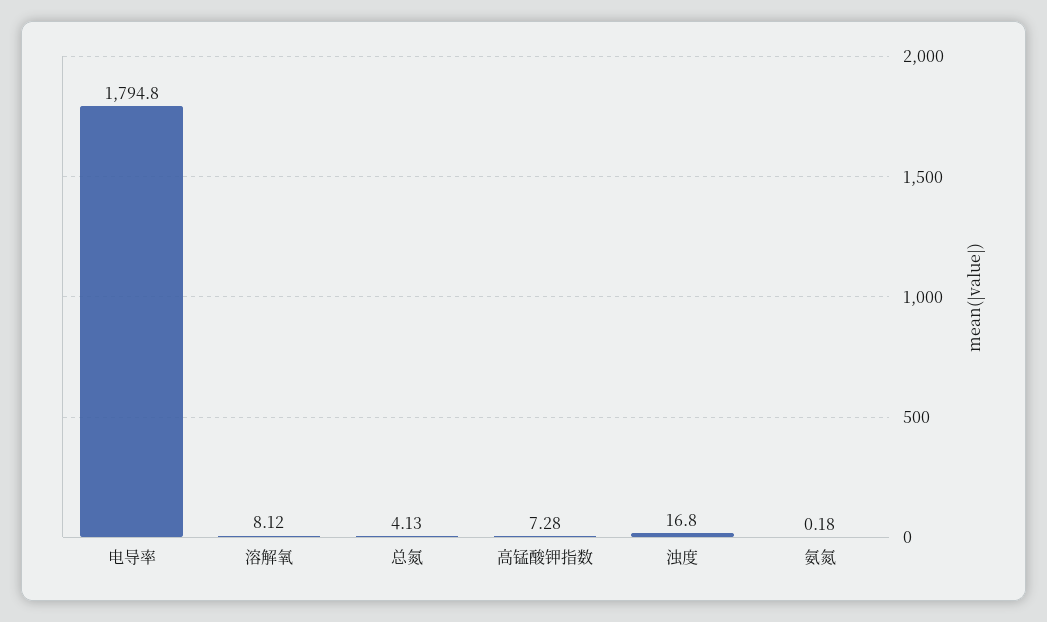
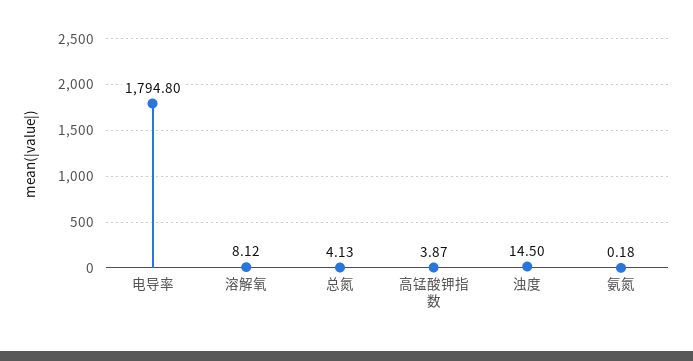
高锰酸钾指数: 7.28 -> 3.87
浊度: 16.8 -> 14.5

